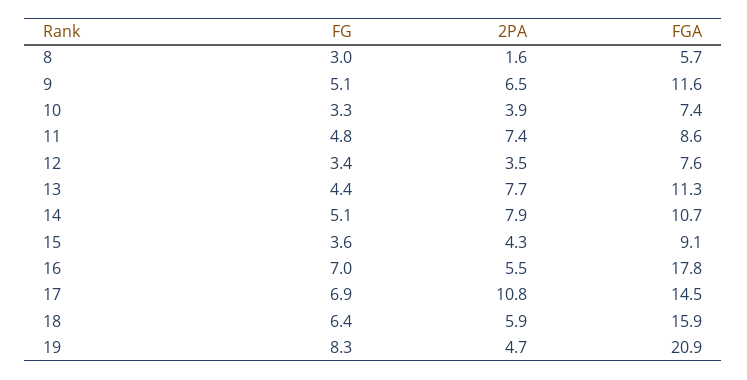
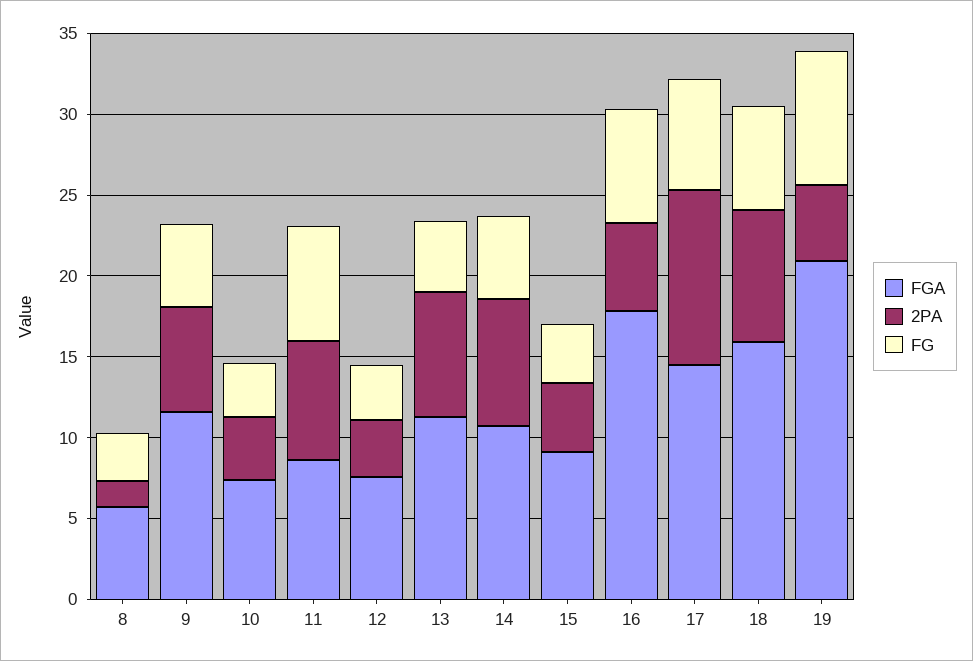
FG, 11: 4.8 -> 7
2PA, 18: 5.9 -> 8

